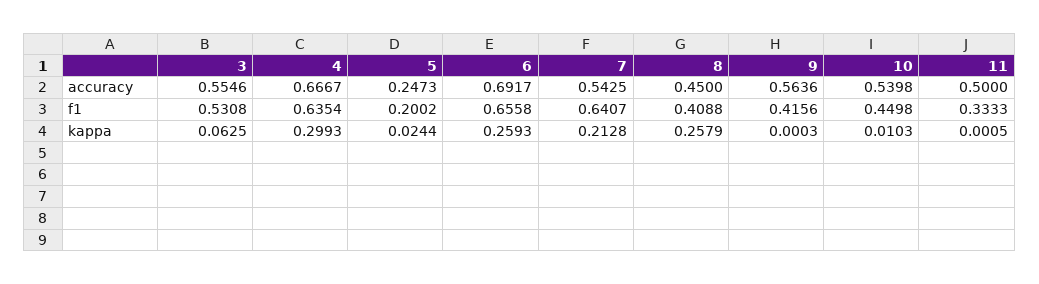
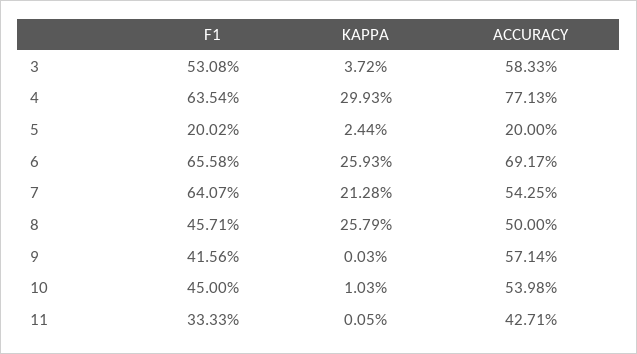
3, accuracy: 0.5546 -> 0.5833
4, accuracy: 0.6667 -> 0.7713
5, accuracy: 0.2473 -> 0.2
8, accuracy: 0.45 -> 0.5
9, accuracy: 0.5636 -> 0.5714
11, accuracy: 0.5 -> 0.4271
8, f1: 0.4088 -> 0.4571
10, f1: 0.4498 -> 0.45
3, kappa: 0.0625 -> 0.0372

